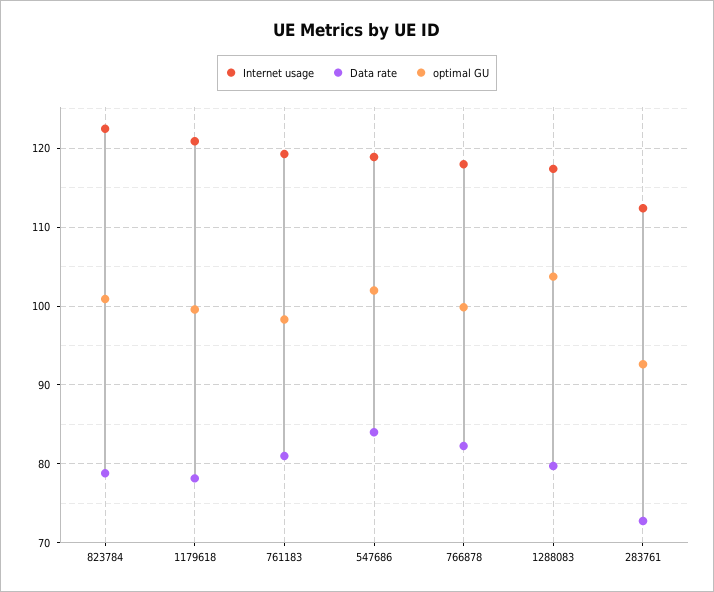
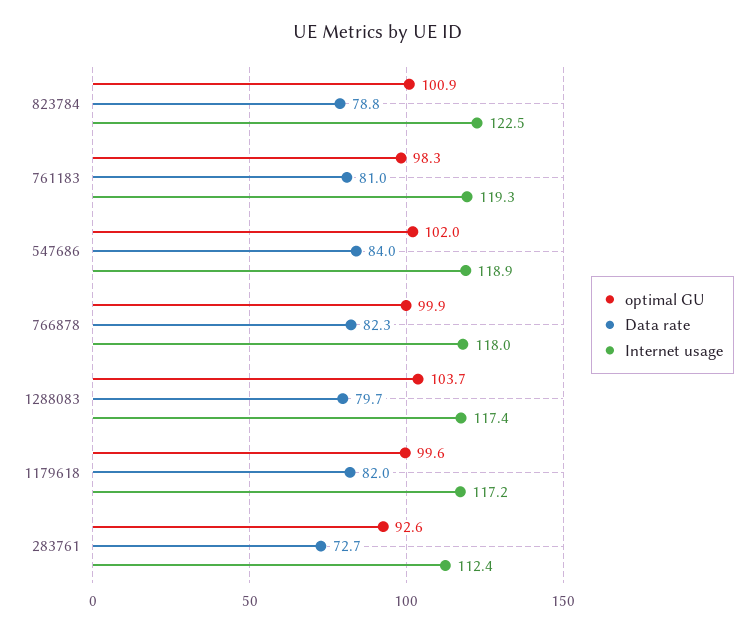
Internet usage, 1179618: 121 -> 117.2
Data rate, 1179618: 78 -> 82

